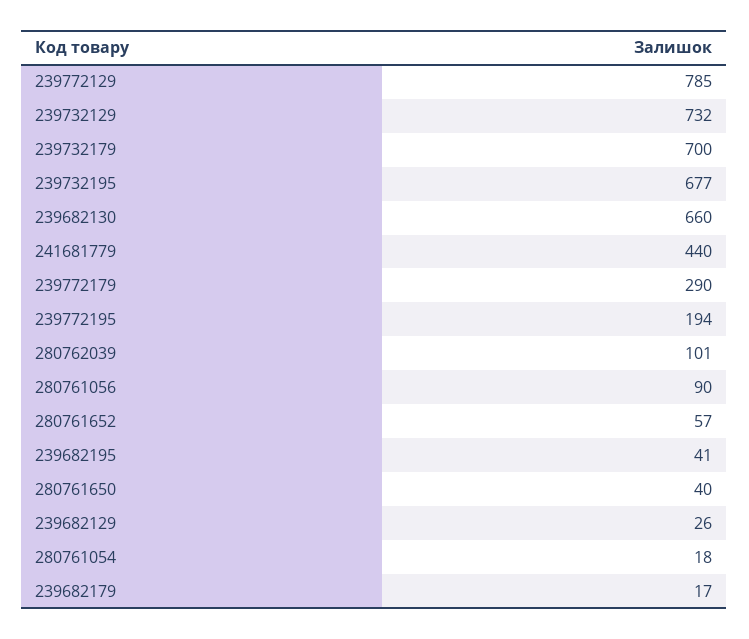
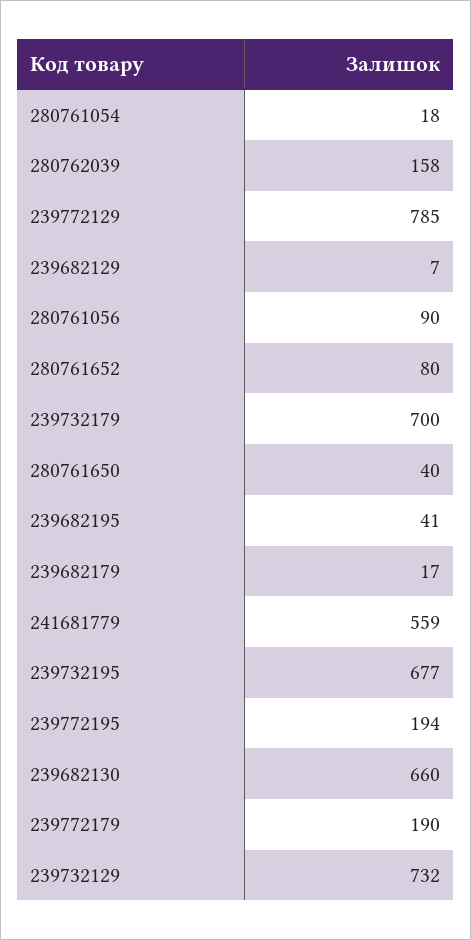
241681779: 440 -> 559
239772179: 290 -> 190
280762039: 101 -> 158
280761652: 57 -> 80
239682129: 26 -> 7

